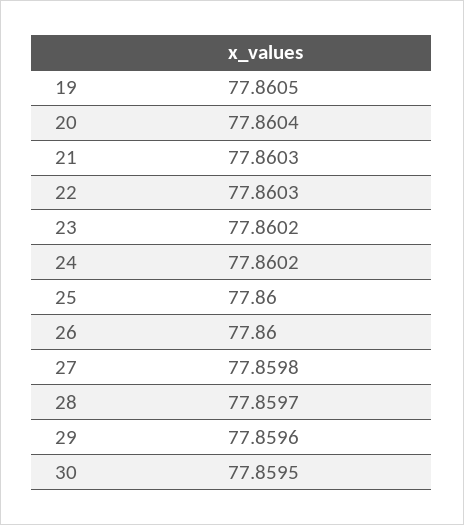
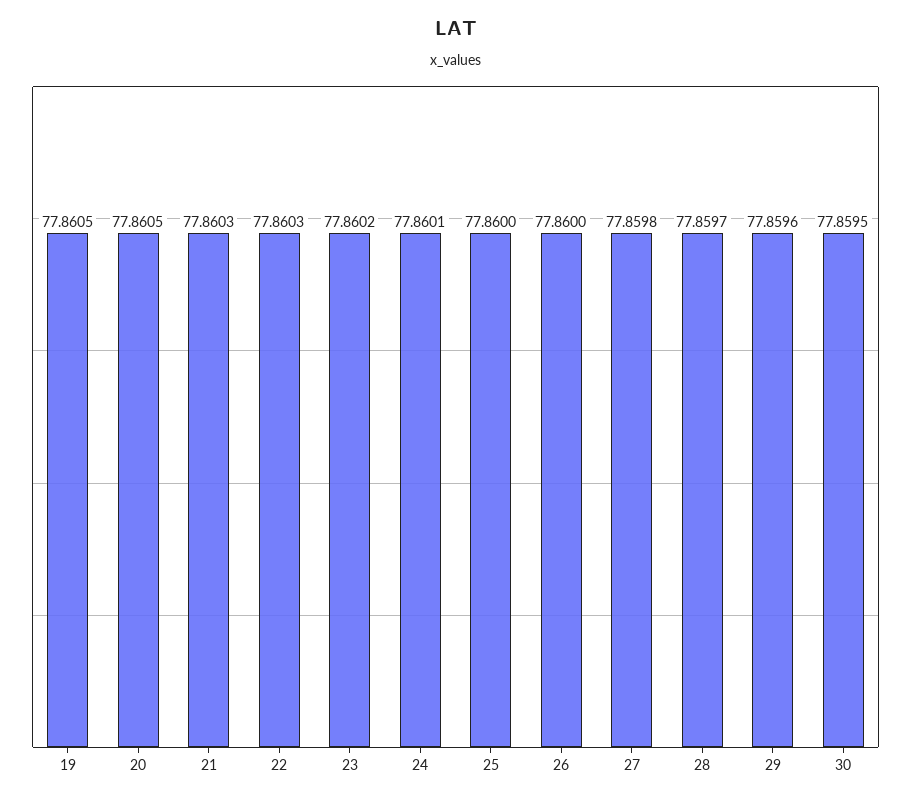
20: 77.8604 -> 77.8605
24: 77.8602 -> 77.8601

